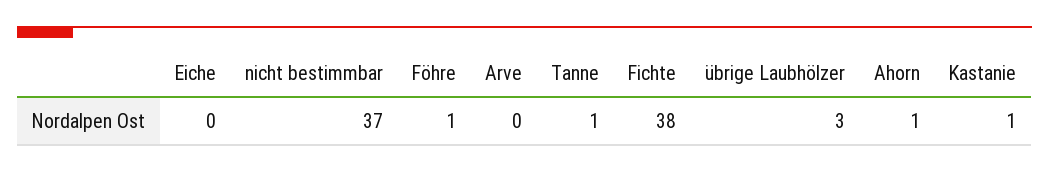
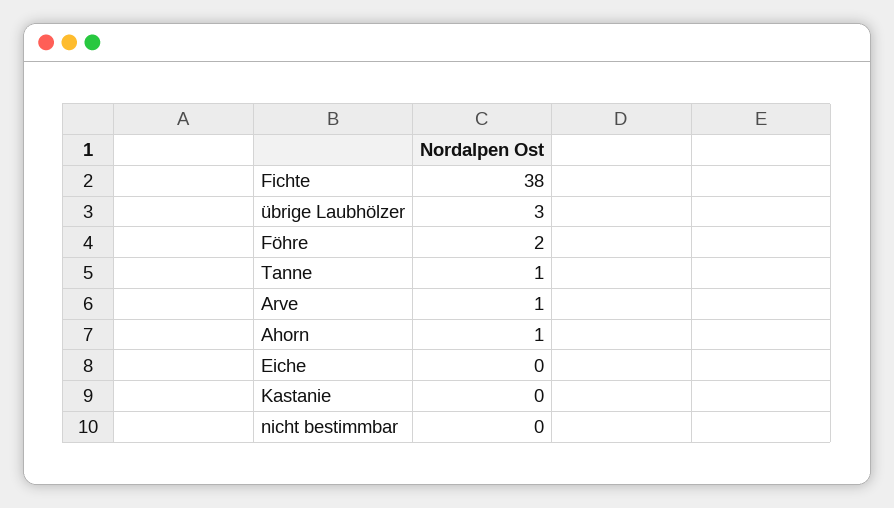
nicht bestimmbar: 37 -> 0
Föhre: 1 -> 2
Arve: 0 -> 1
Kastanie: 1 -> 0

